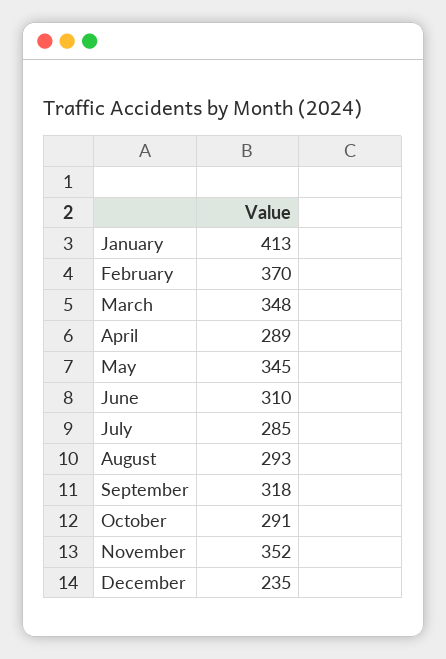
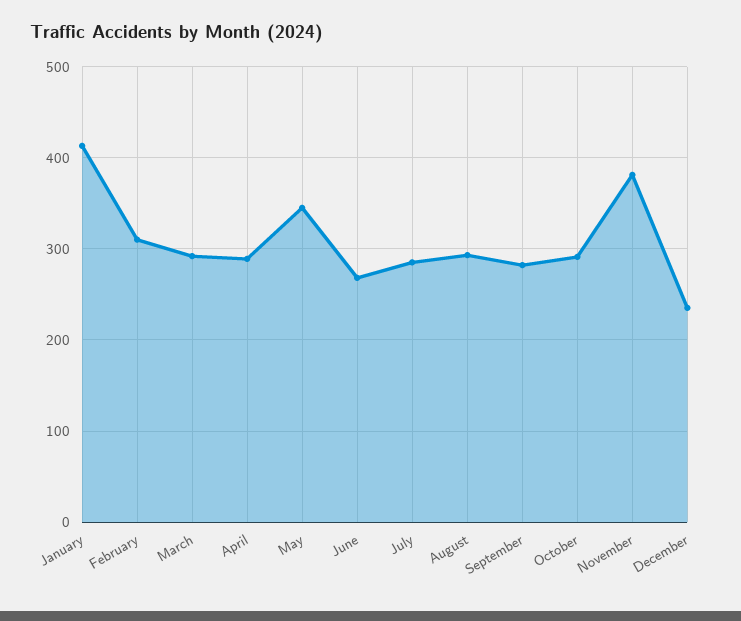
February: 370 -> 310
March: 348 -> 290
June: 310 -> 270
September: 318 -> 280
November: 352 -> 380

